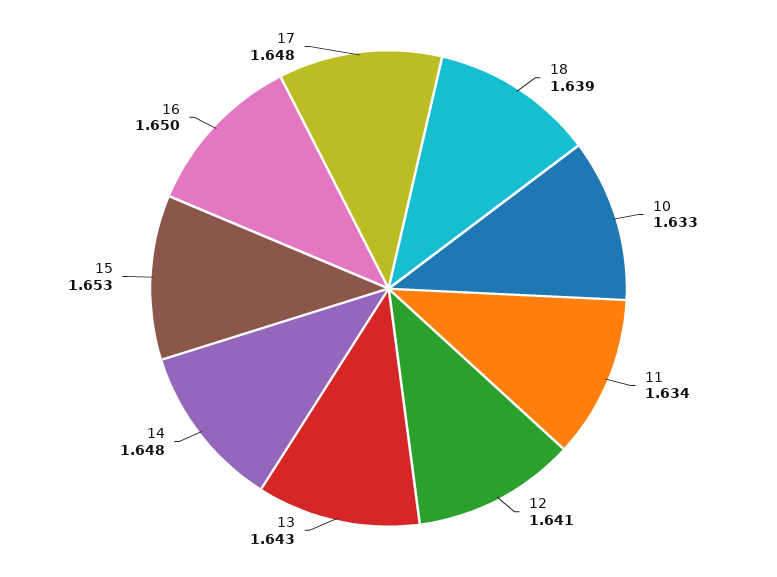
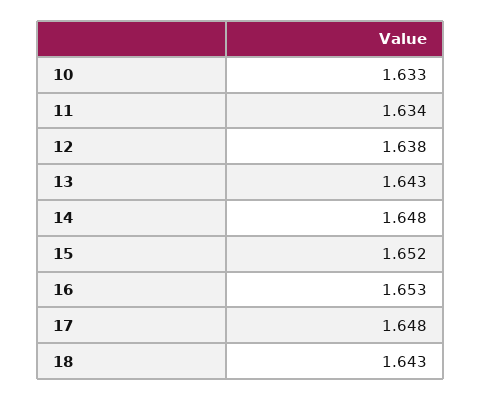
18: 1.639 -> 1.643
12: 1.641 -> 1.638
15: 1.653 -> 1.652
16: 1.65 -> 1.653

